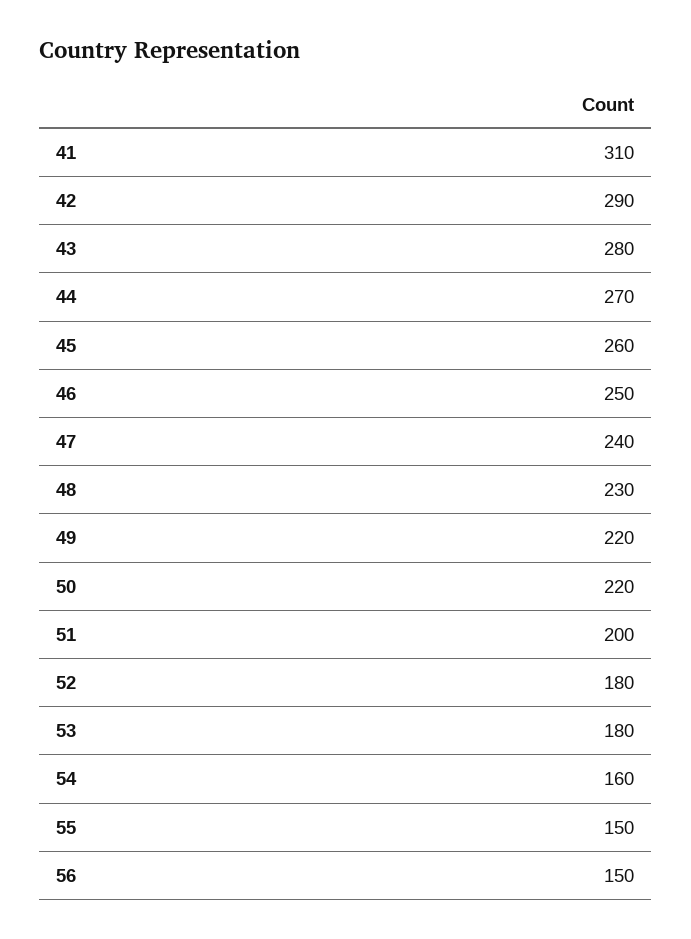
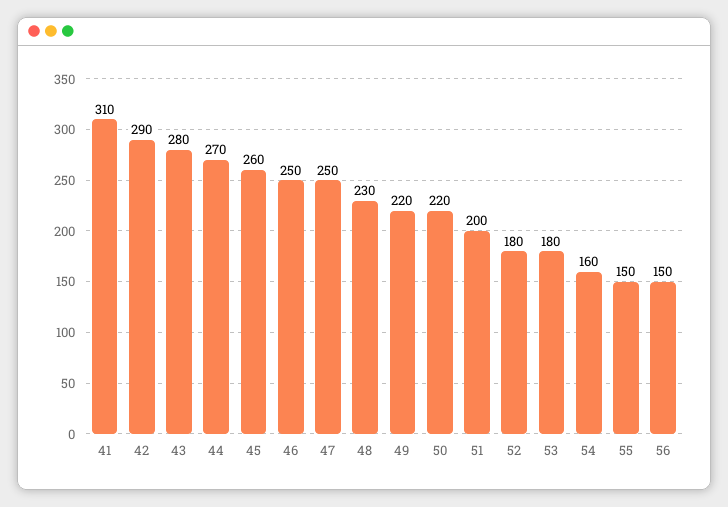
47: 240 -> 250

